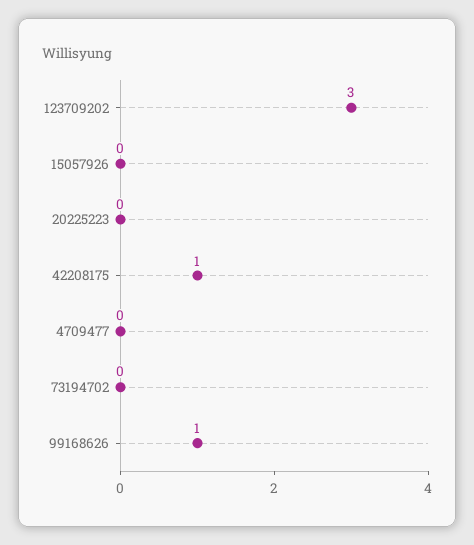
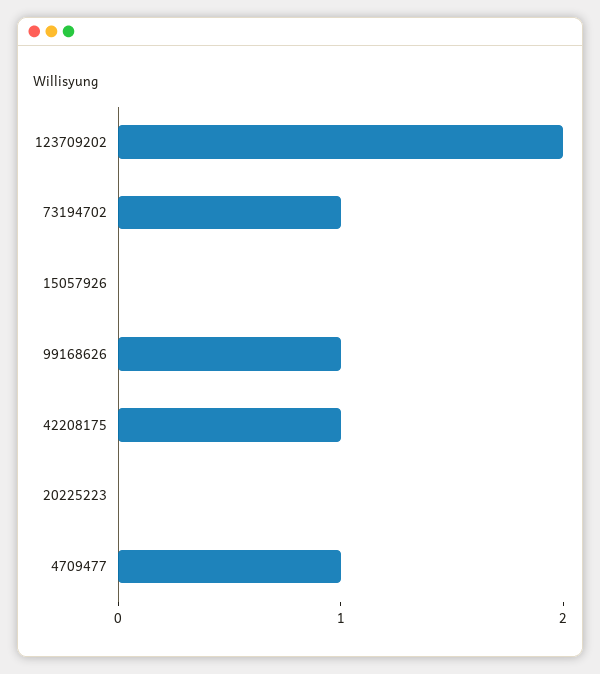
123709202: 3 -> 2
4709477: 0 -> 1
73194702: 0 -> 1

